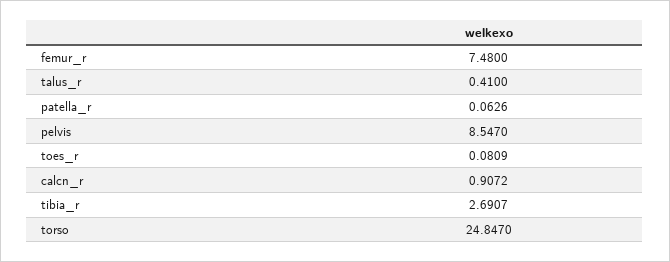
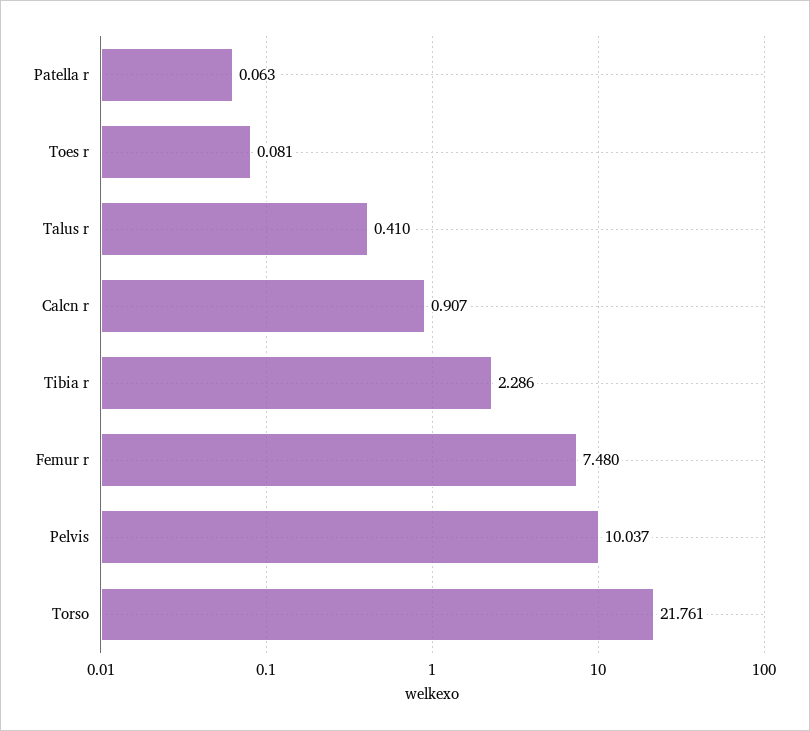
pelvis: 8.547 -> 10.037
tibia_r: 2.6907 -> 2.286
torso: 24.847 -> 21.761

